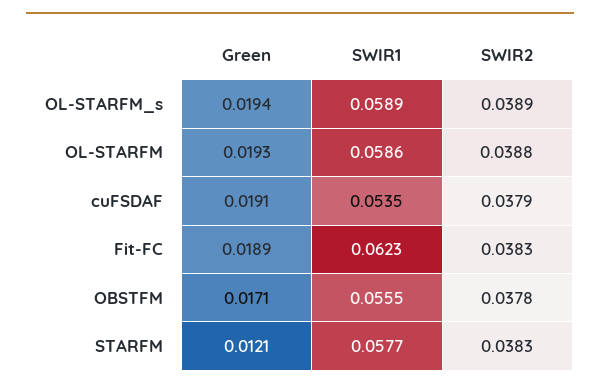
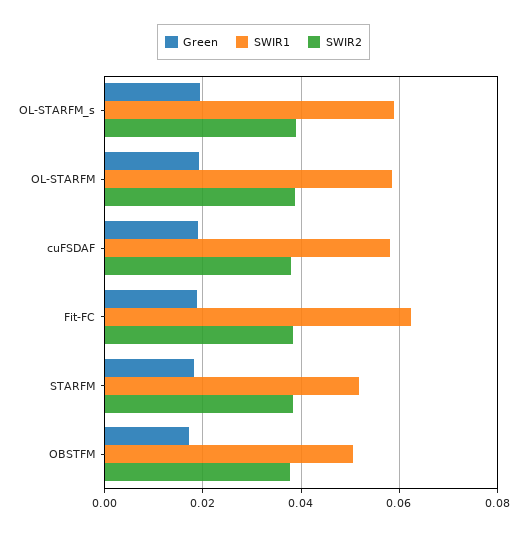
SWIR1, cuFSDAF: 0.0535 -> 0.058
SWIR1, OBSTFM: 0.0555 -> 0.05
Green, STARFM: 0.0121 -> 0.018
SWIR1, STARFM: 0.0577 -> 0.052

